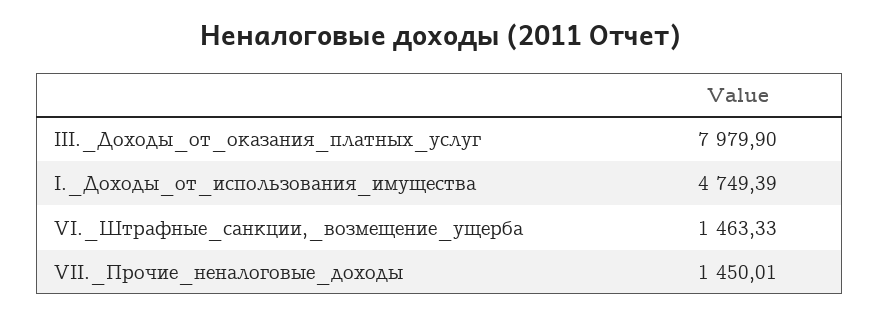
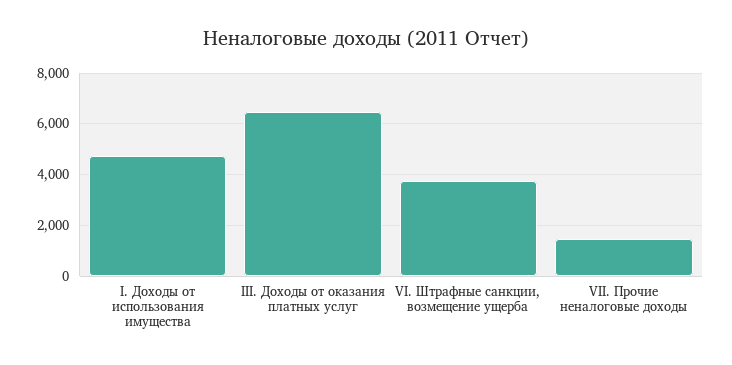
III._Доходы_от_оказания_платных_услуг: 7979.9 -> 6500
VI._Штрафные_санкции,_возмещение_ущерба: 1463.33 -> 3750

